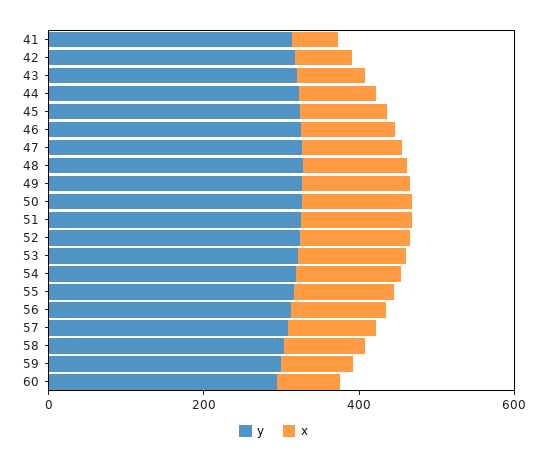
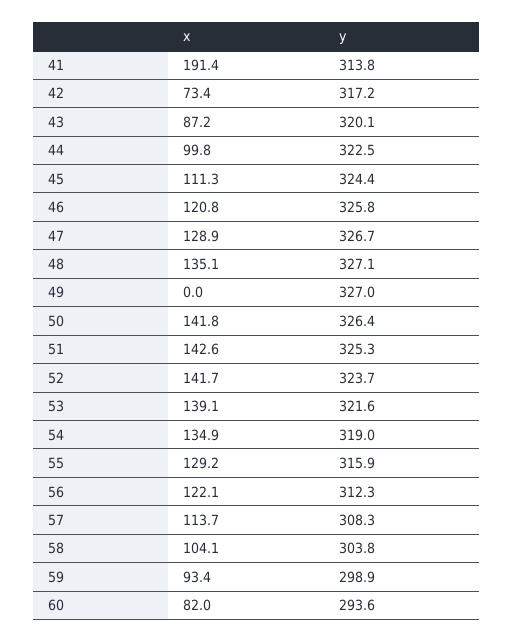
x, 41: 50 -> 191.4
x, 49: 150 -> 0

